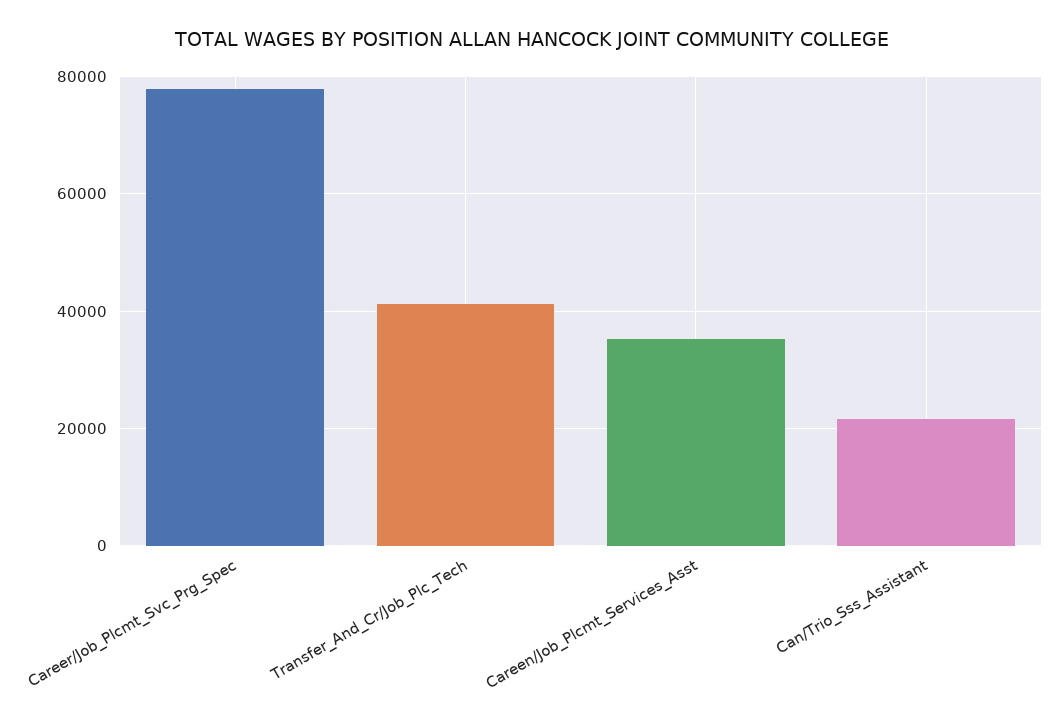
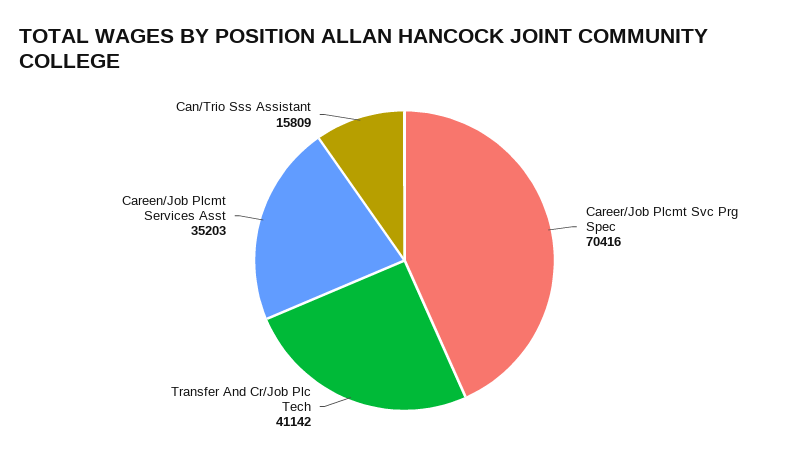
Career/Job_Plcmt_Svc_Prg_Spec: 78000 -> 70416
Can/Trio_Sss_Assistant: 22000 -> 15809

